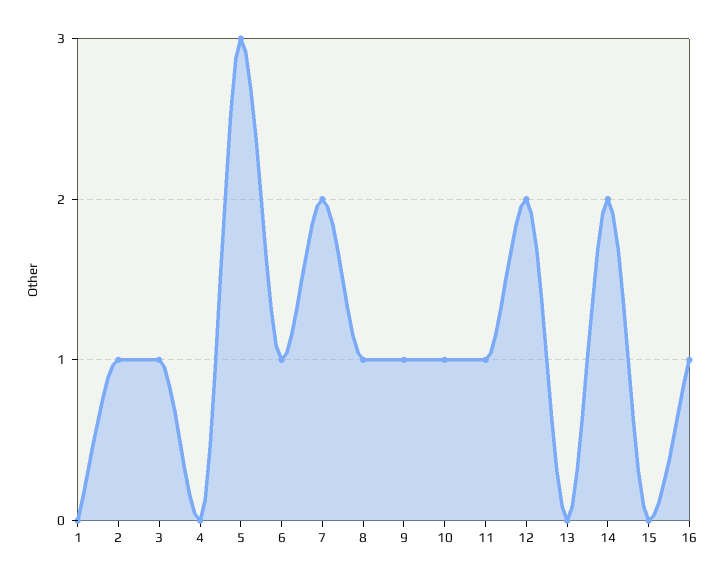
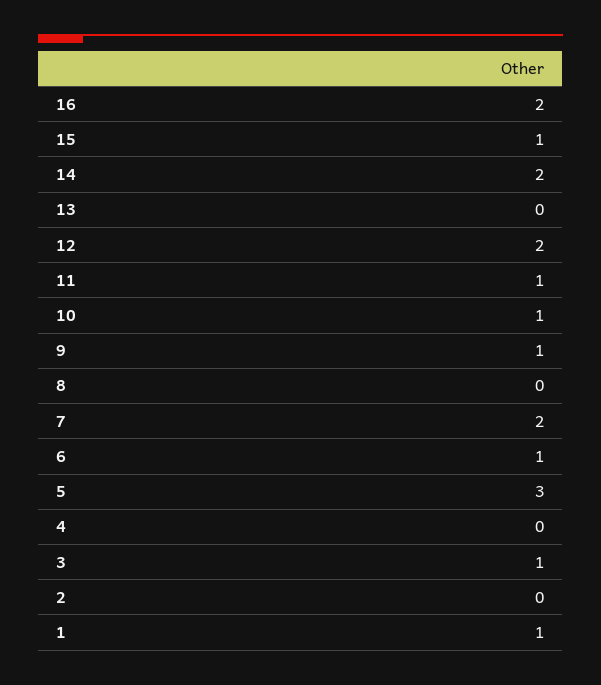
1: 0 -> 1
2: 1 -> 0
8: 1 -> 0
15: 0 -> 1
16: 1 -> 2

